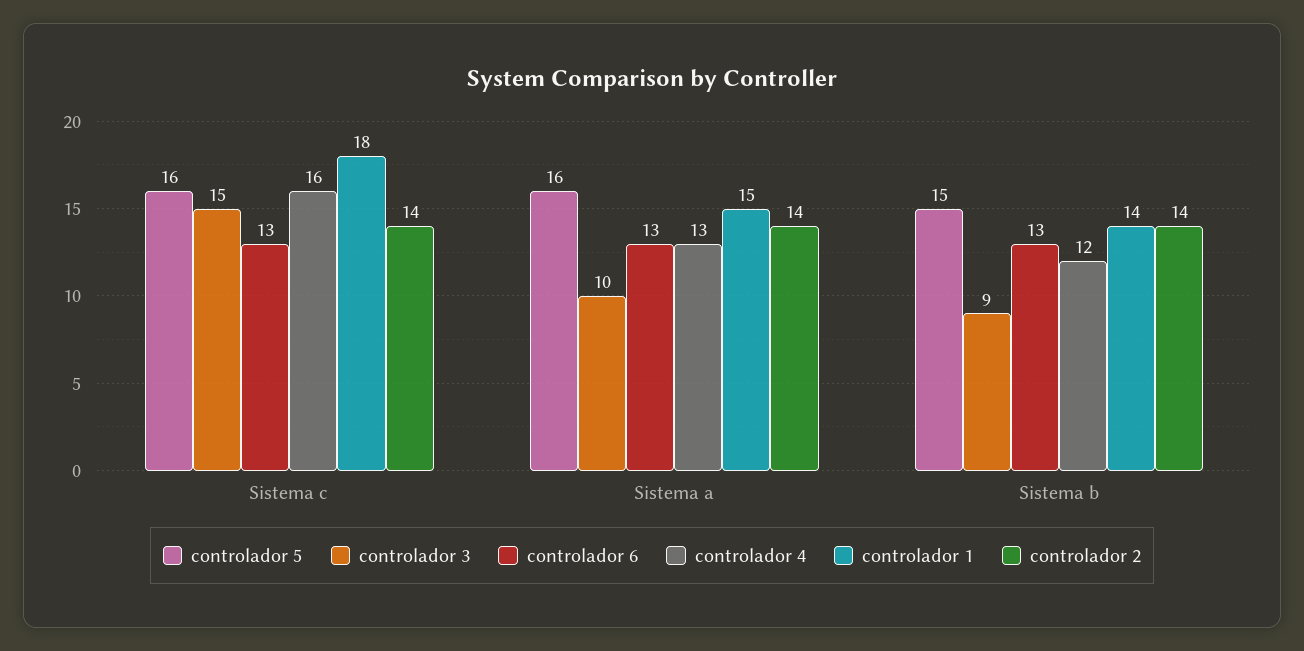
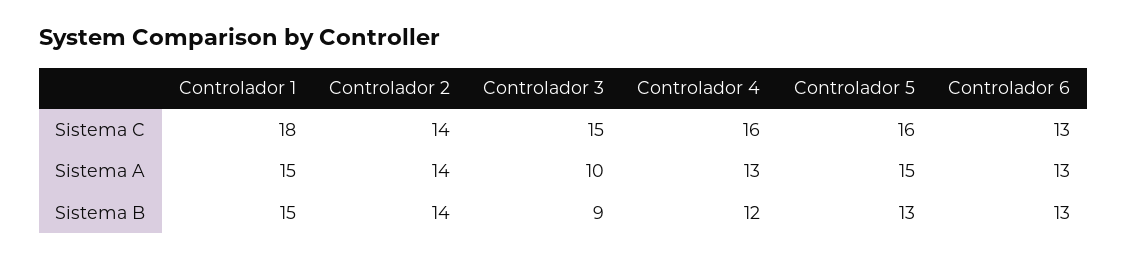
controlador 5, Sistema a: 16 -> 15
controlador 5, Sistema b: 15 -> 13
controlador 1, Sistema b: 14 -> 15

